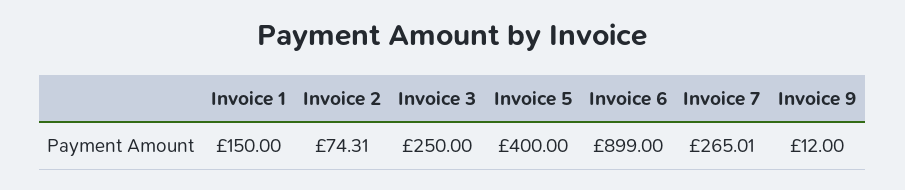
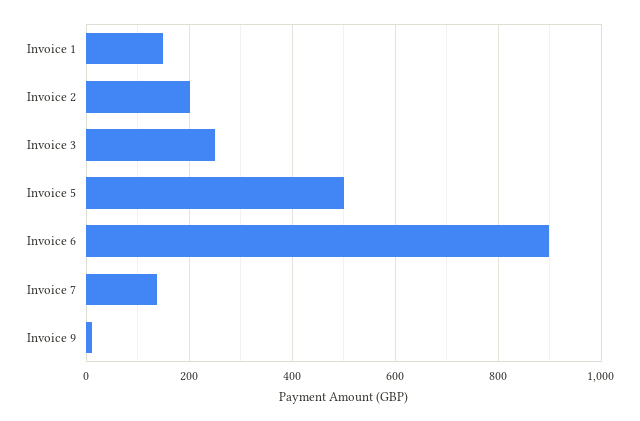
Invoice 2: 74.31 -> 200
Invoice 5: 400 -> 500
Invoice 7: 265.01 -> 140

